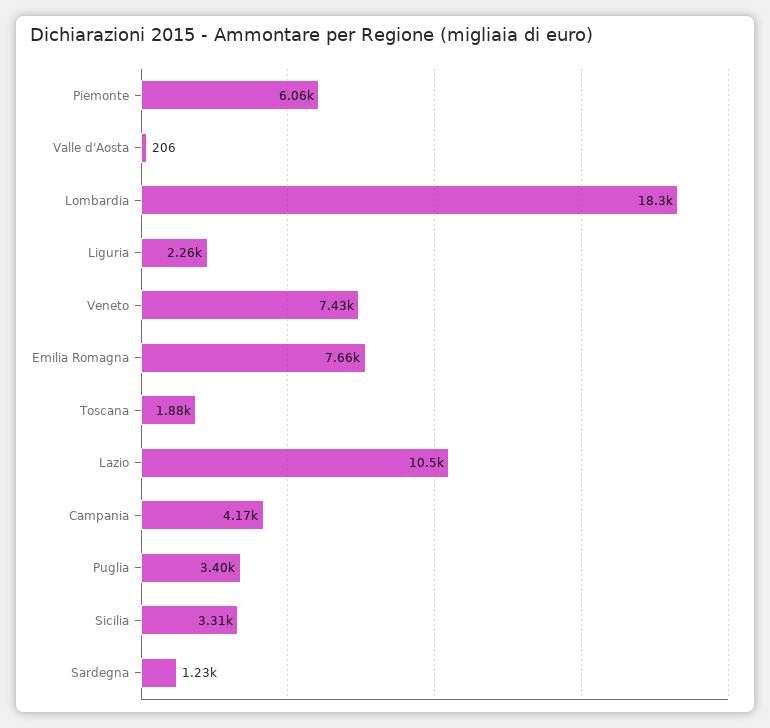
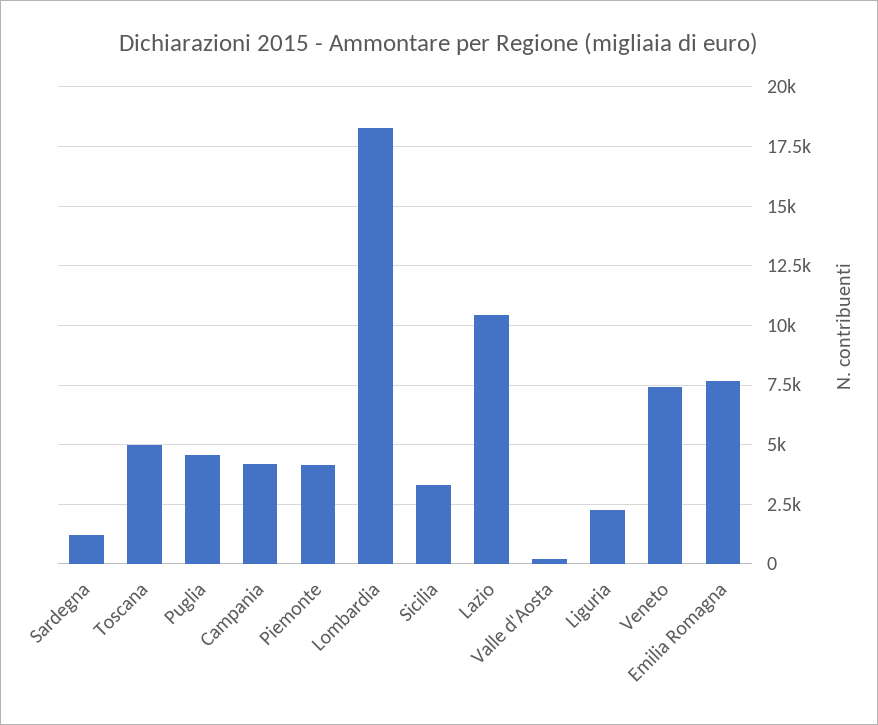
Piemonte: 6060 -> 4000
Toscana: 1880 -> 5000
Puglia: 3400 -> 4500

